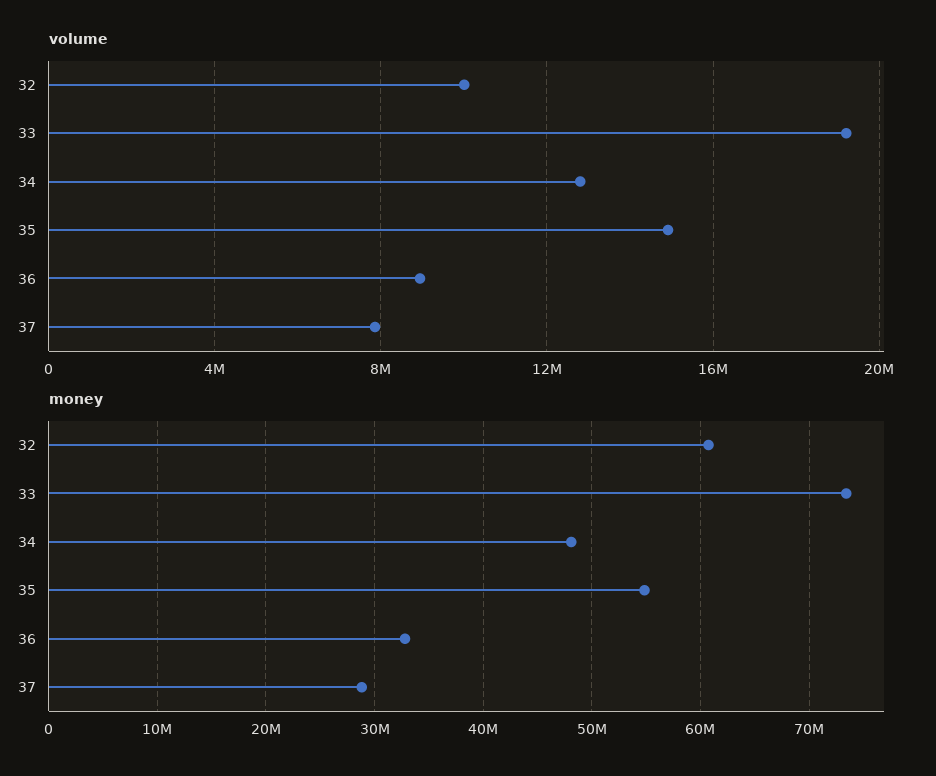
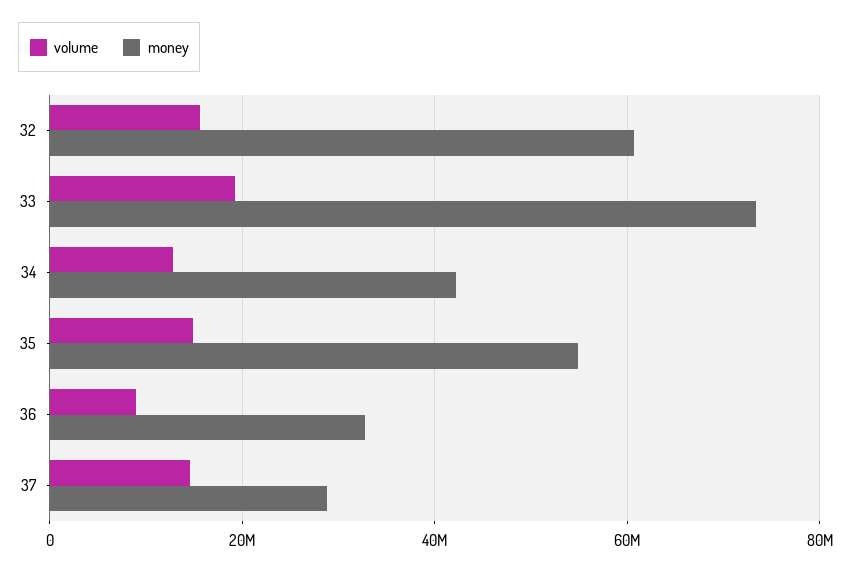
volume, 32: 10000000 -> 16000000
volume, 37: 8000000 -> 14000000
money, 34: 48000000 -> 42000000

